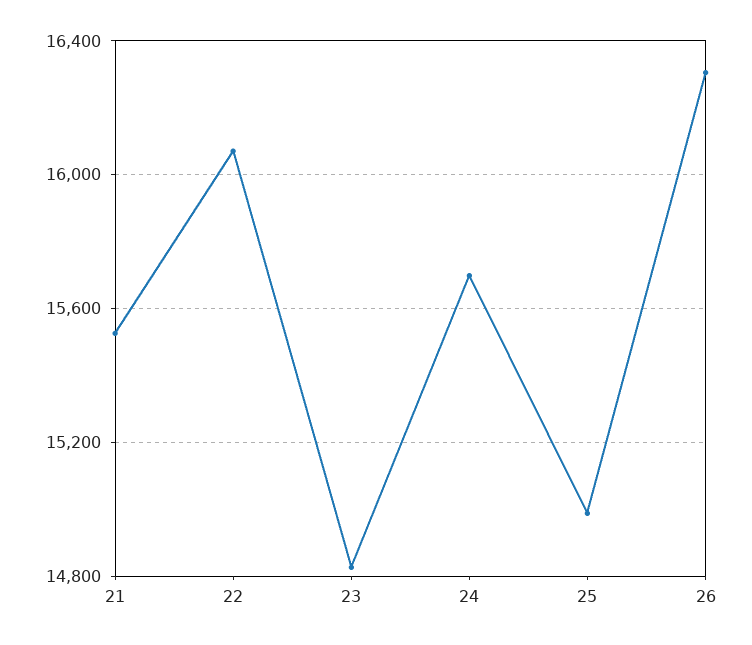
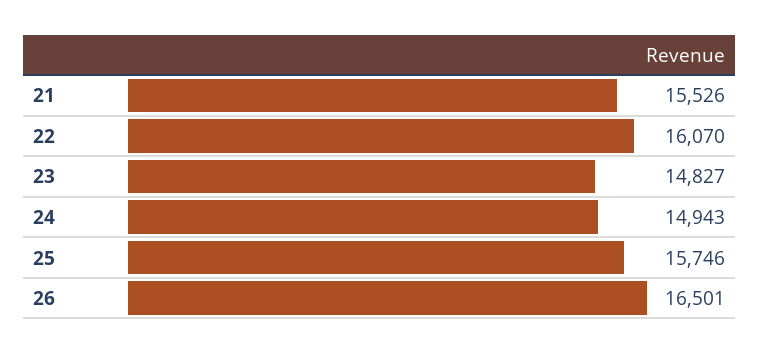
24: 15700 -> 14943
25: 15000 -> 15746
26: 16300 -> 16501

